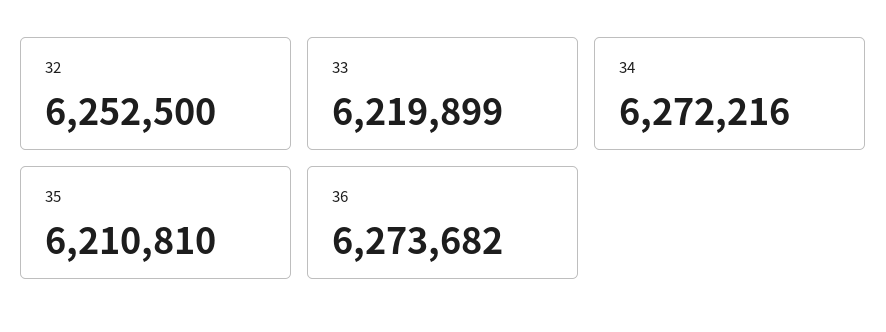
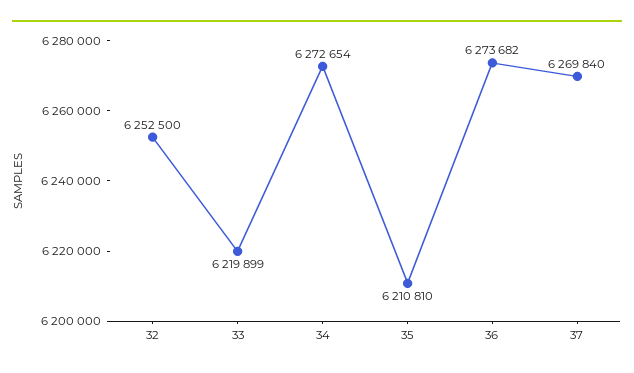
34: 6272216 -> 6272654
37: none -> 6269840

